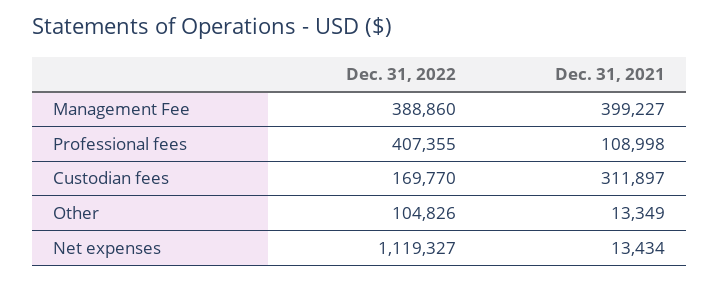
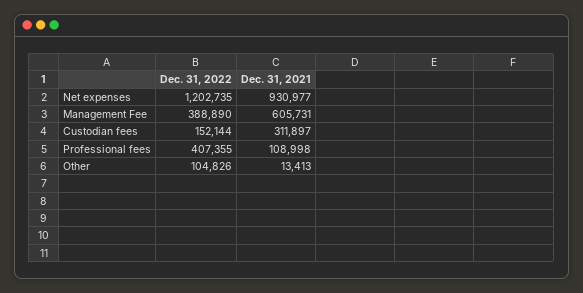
Dec. 31, 2022, Management Fee: 388860 -> 388890
Dec. 31, 2021, Management Fee: 399227 -> 605731
Dec. 31, 2022, Custodian fees: 169770 -> 152144
Dec. 31, 2021, Other: 13349 -> 13413
Dec. 31, 2022, Net expenses: 1119327 -> 1202735
Dec. 31, 2021, Net expenses: 13434 -> 930977

